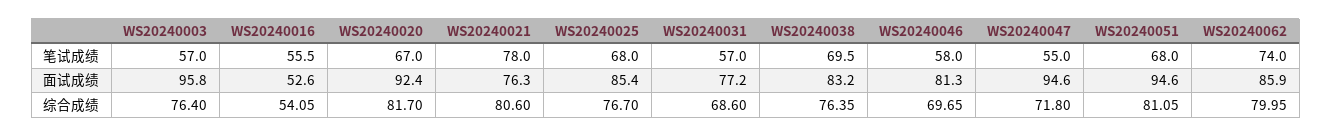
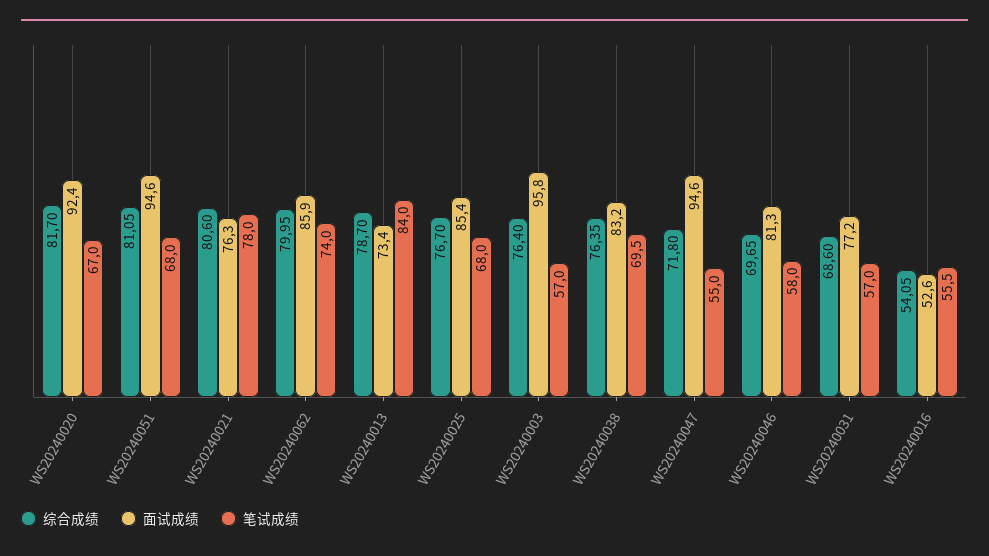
综合成绩, WS20240013: none -> 78.7
面试成绩, WS20240013: none -> 73.4
笔试成绩, WS20240013: none -> 84

